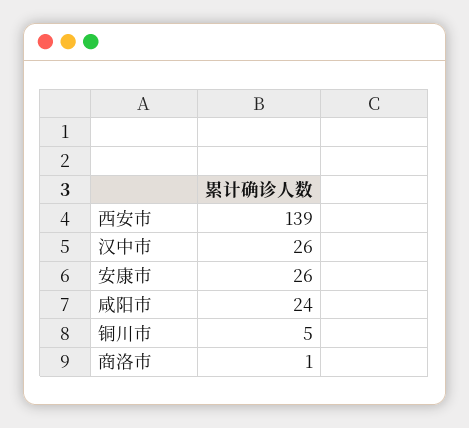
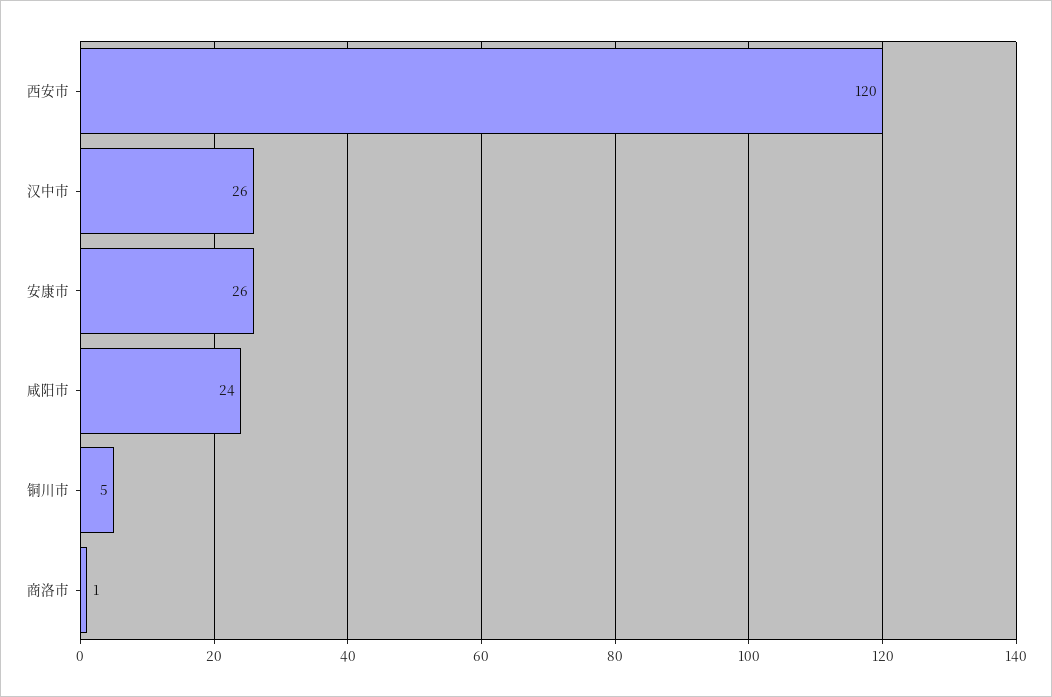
西安市: 139 -> 120

